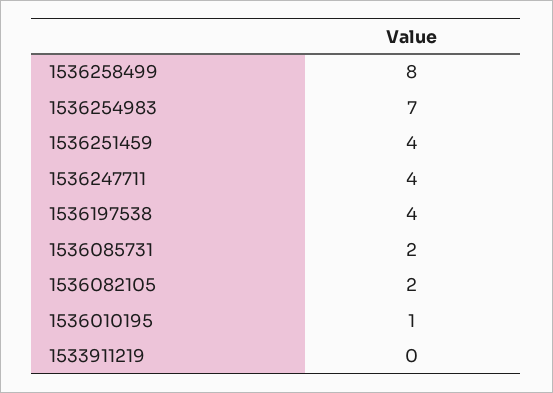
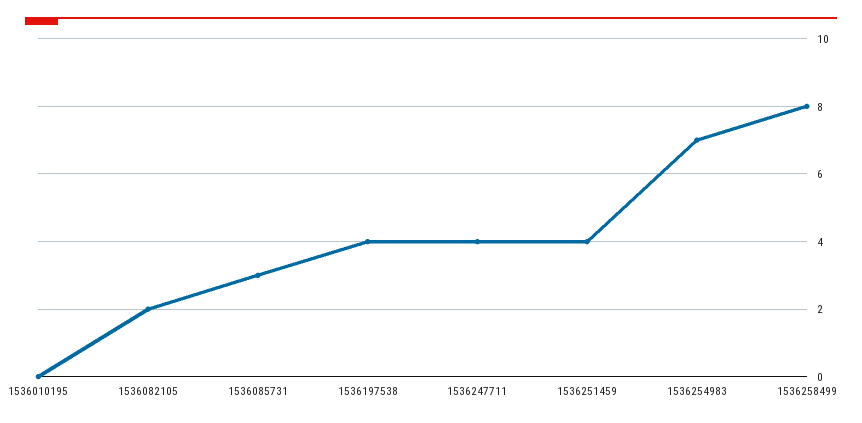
1536085731: 2 -> 3
1536010195: 1 -> 0
1533911219: 0 -> none

